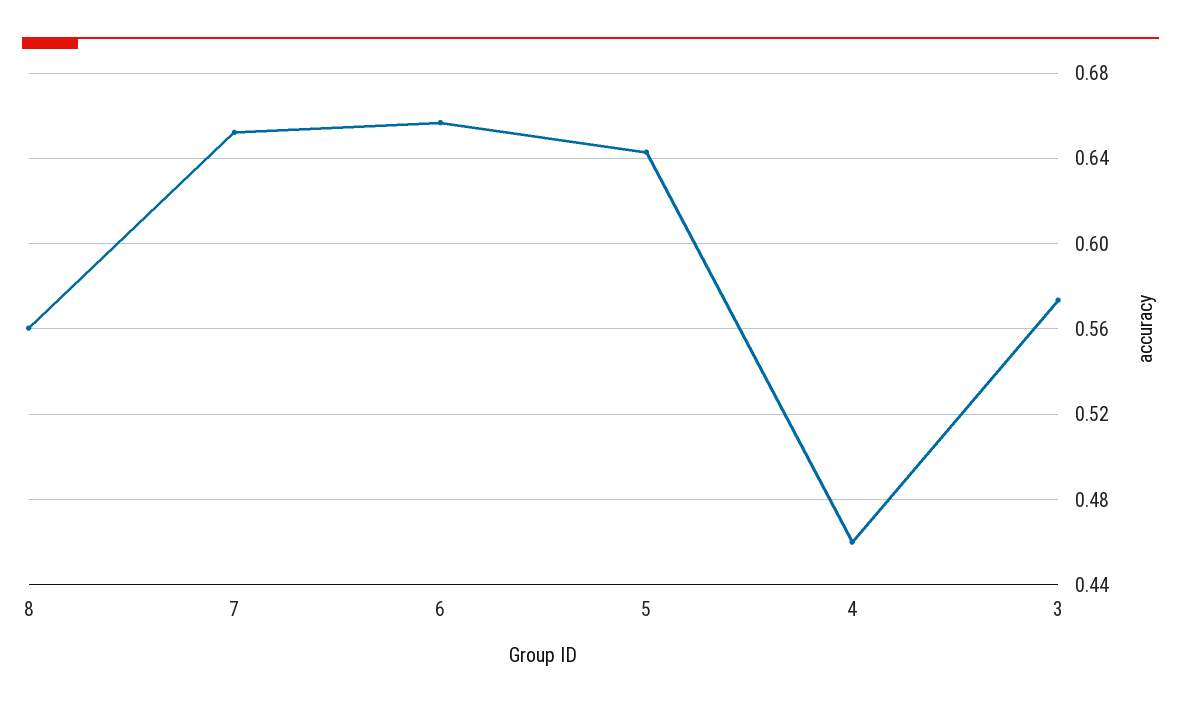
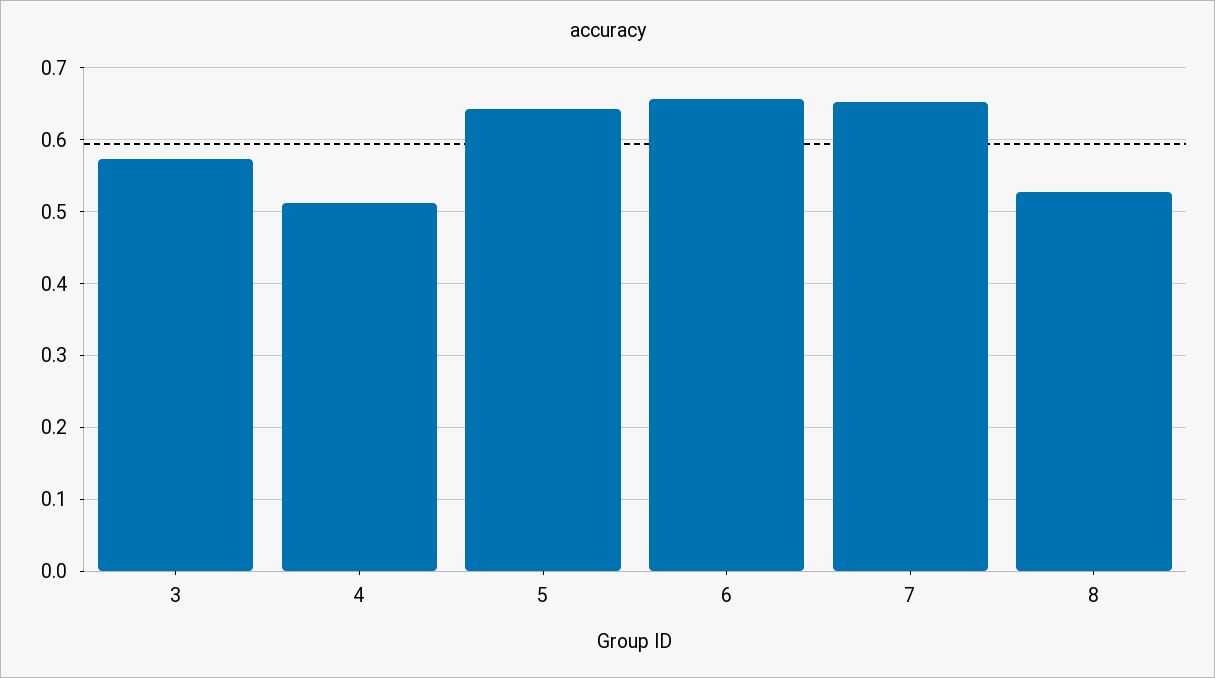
8: 0.56 -> 0.53
4: 0.46 -> 0.51

